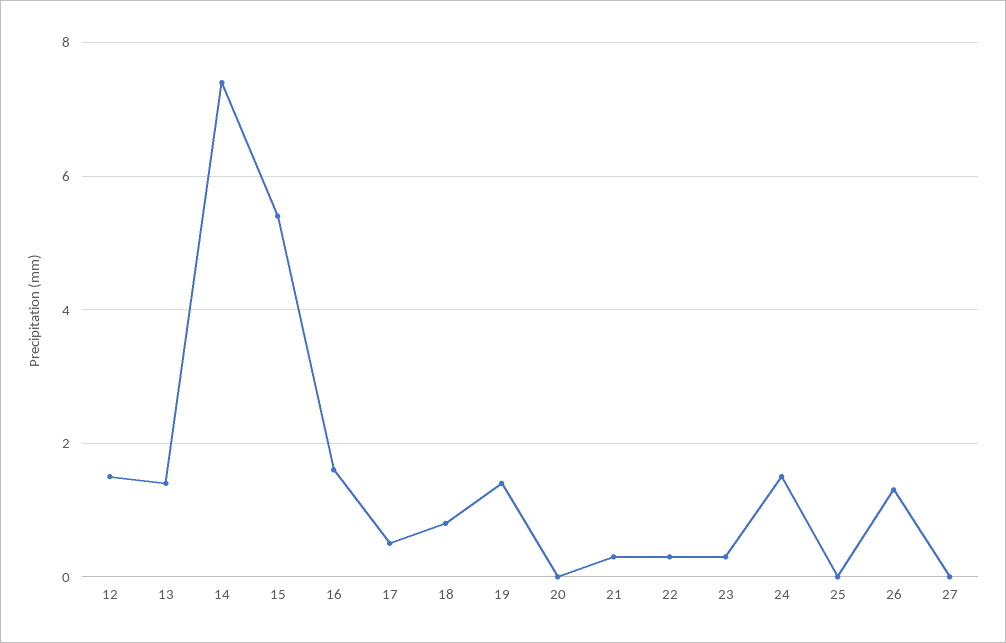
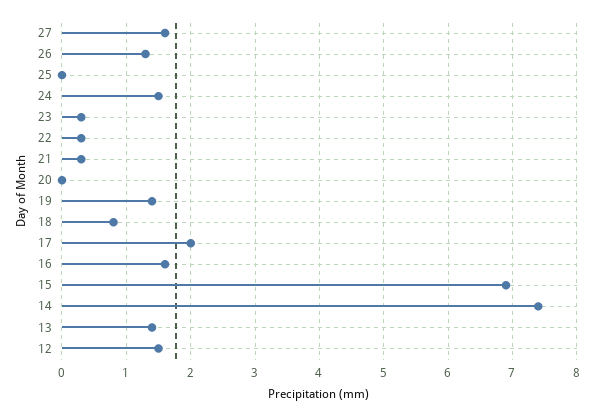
15: 5.5 -> 6.9
17: 0.5 -> 2
27: 0 -> 1.6

